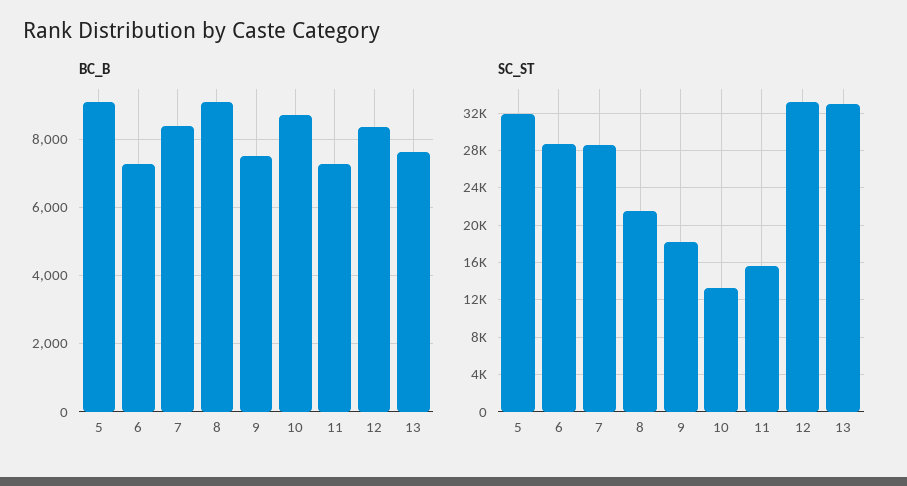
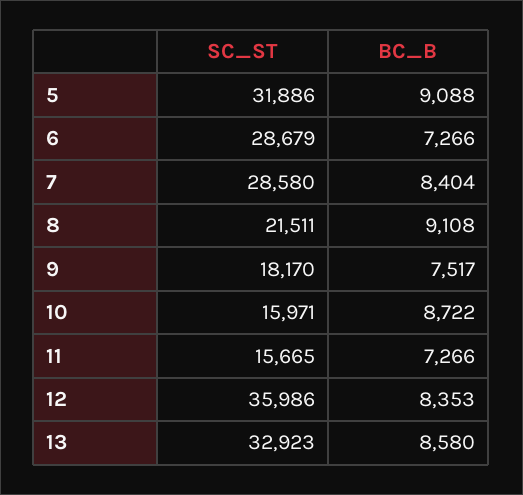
BC_B, 13: 7600 -> 8580
SC_ST, 10: 13000 -> 15971
SC_ST, 12: 33000 -> 35986

